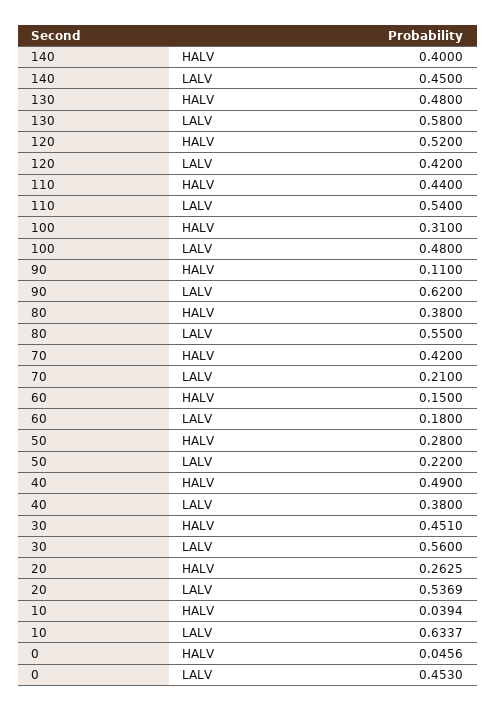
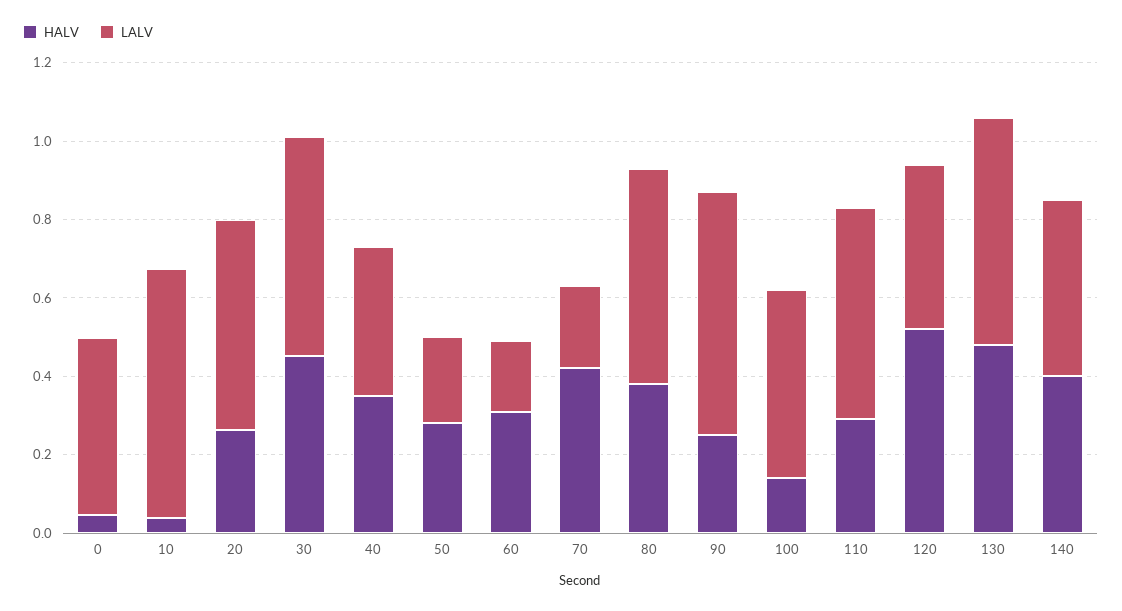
HALV, 110: 0.44 -> 0.3
HALV, 100: 0.31 -> 0.15
HALV, 90: 0.11 -> 0.25
HALV, 60: 0.15 -> 0.3
HALV, 40: 0.49 -> 0.35

